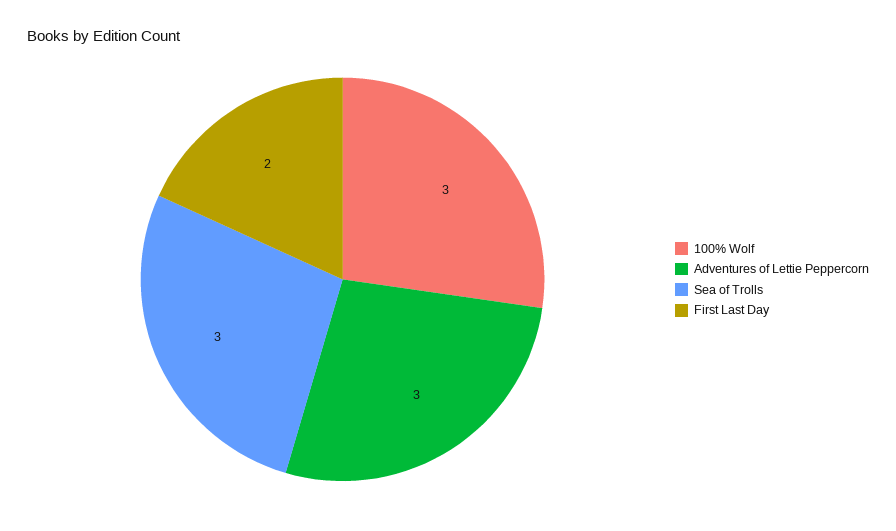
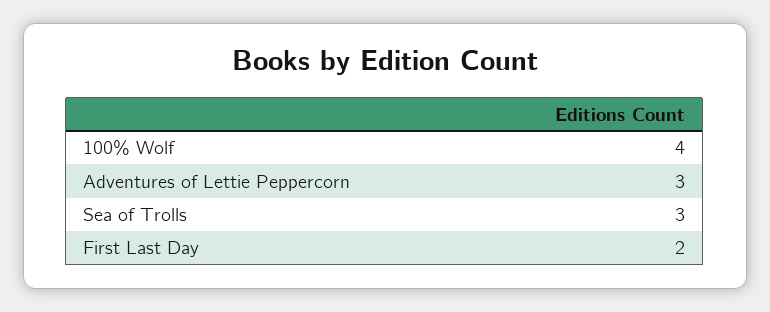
100% Wolf: 3 -> 4

